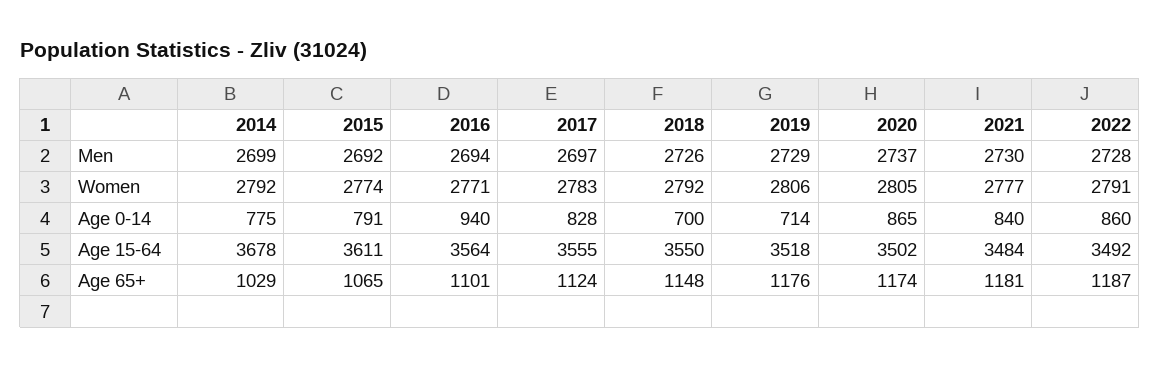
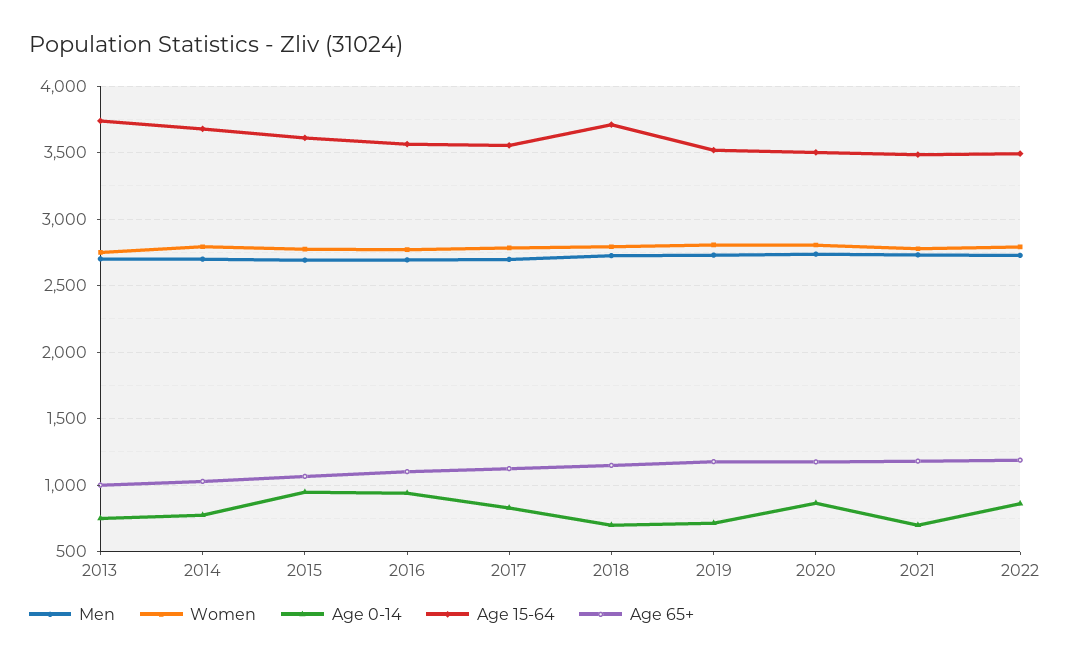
Age 0-14, 2015: 791 -> 950
Age 0-14, 2021: 840 -> 700
Age 15-64, 2018: 3550 -> 3700
Men, 2013: none -> 2700
Women, 2013: none -> 2750
Age 0-14, 2013: none -> 750
Age 15-64, 2013: none -> 3750
Age 65+, 2013: none -> 1000

